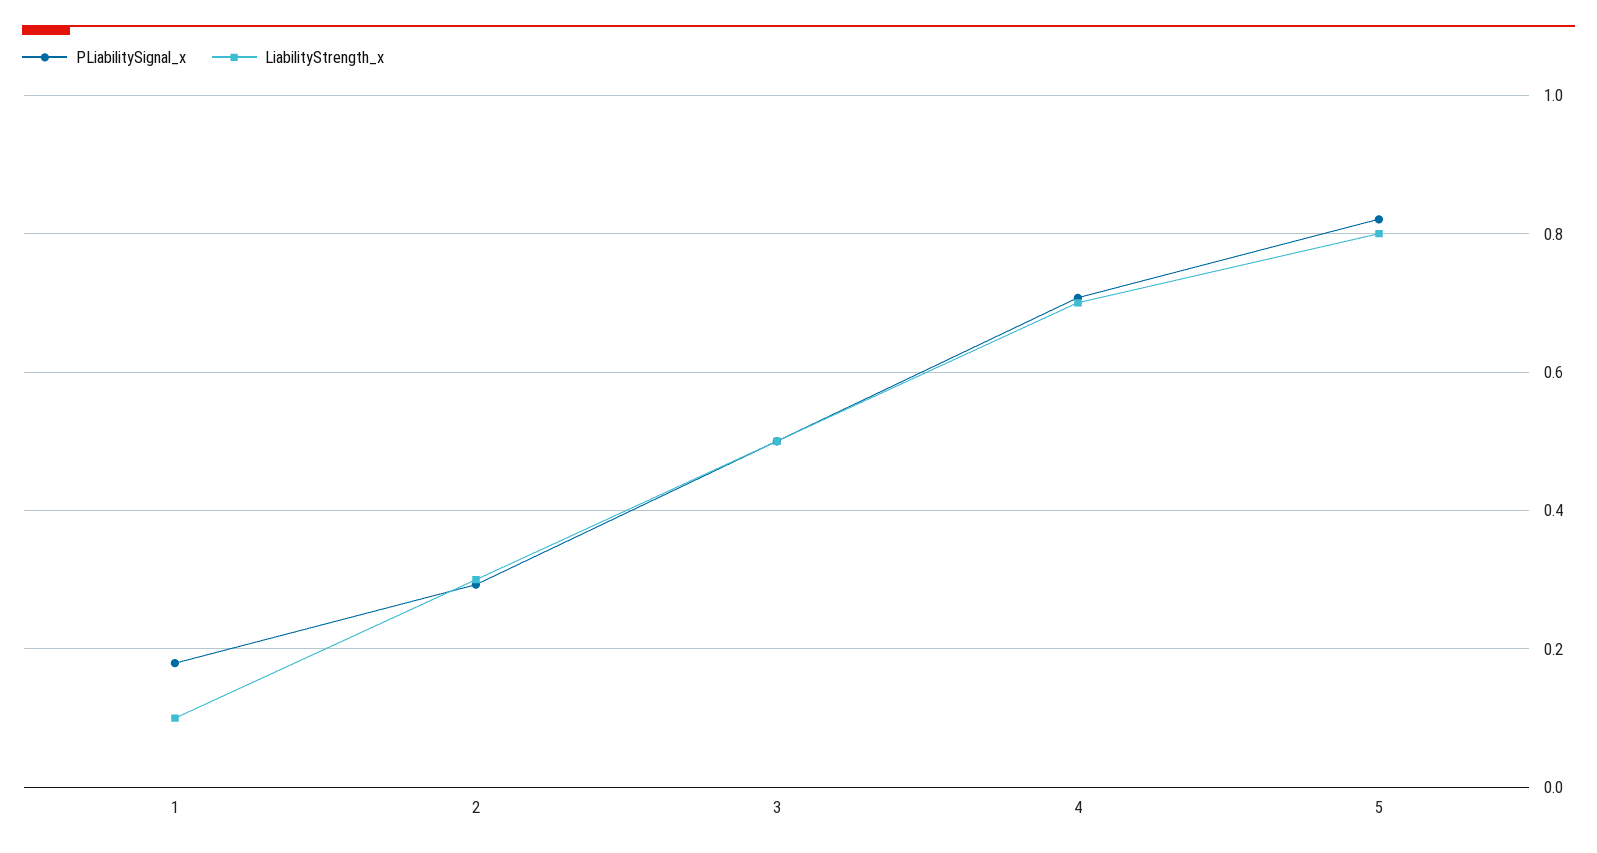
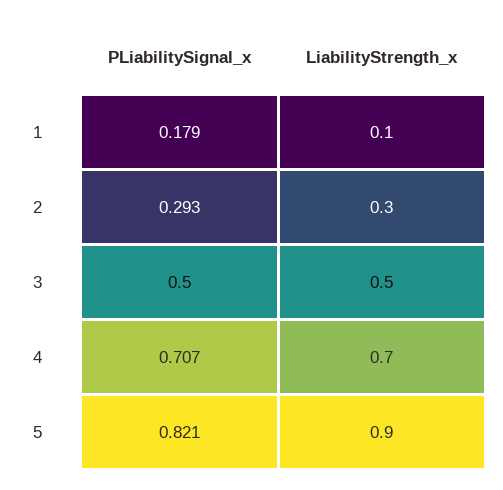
LiabilityStrength_x, 5: 0.8 -> 0.9

